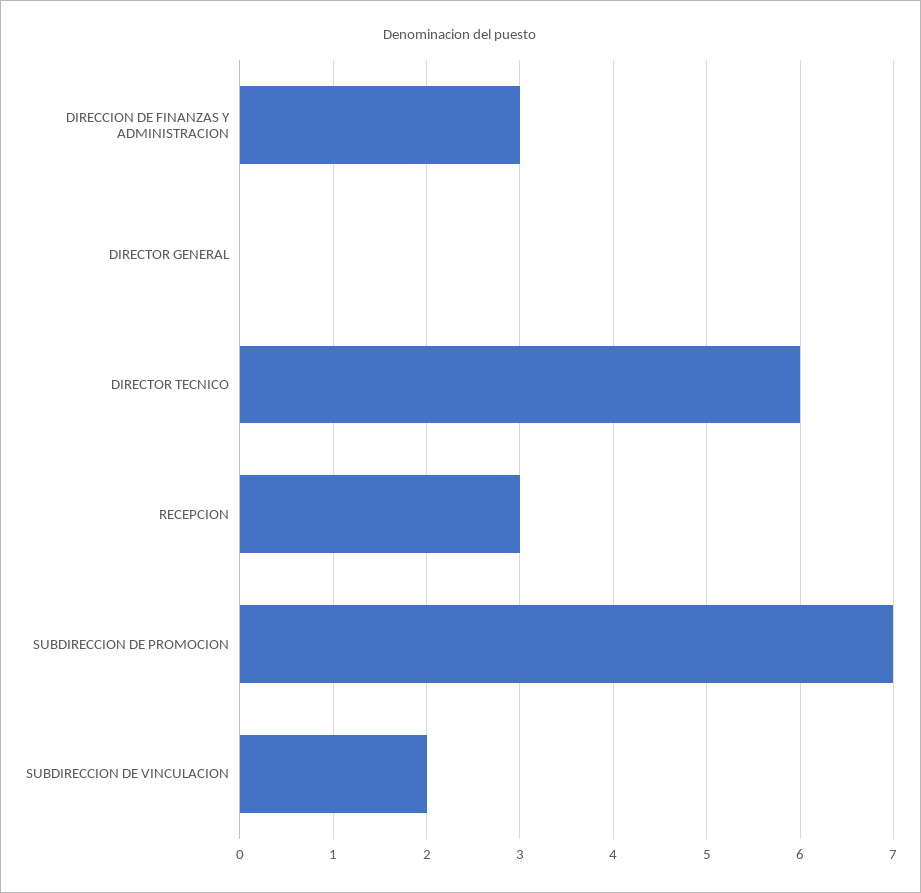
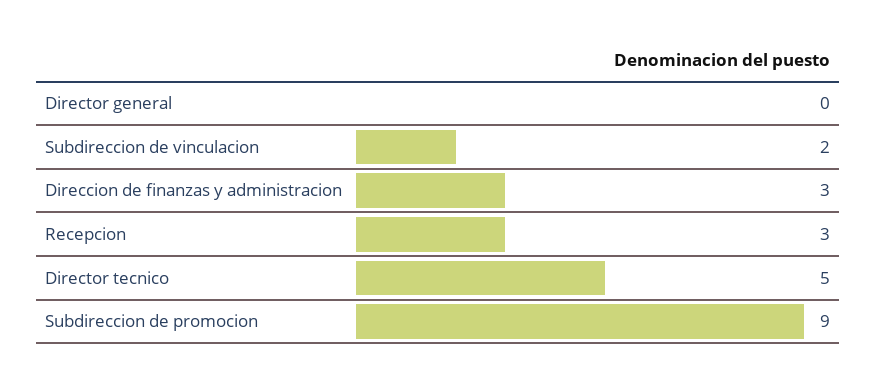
DIRECTOR TECNICO: 6 -> 5
SUBDIRECCION DE PROMOCION: 7 -> 9

